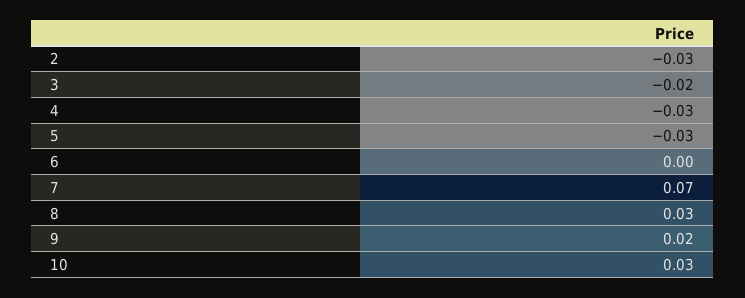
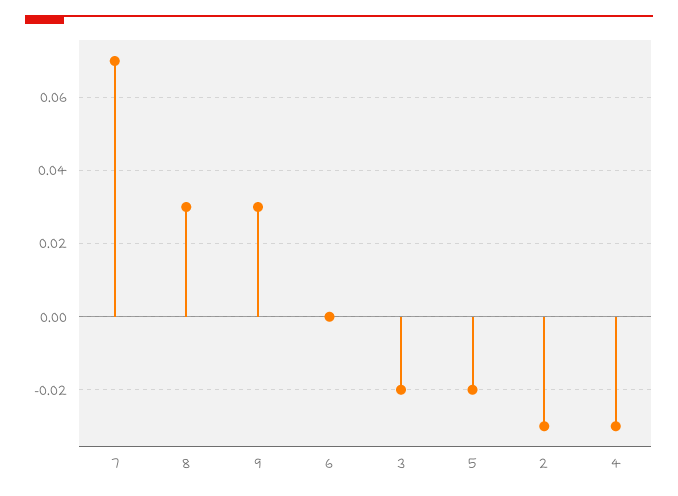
5: -0.03 -> -0.02
9: 0.02 -> 0.03
10: 0.03 -> none

